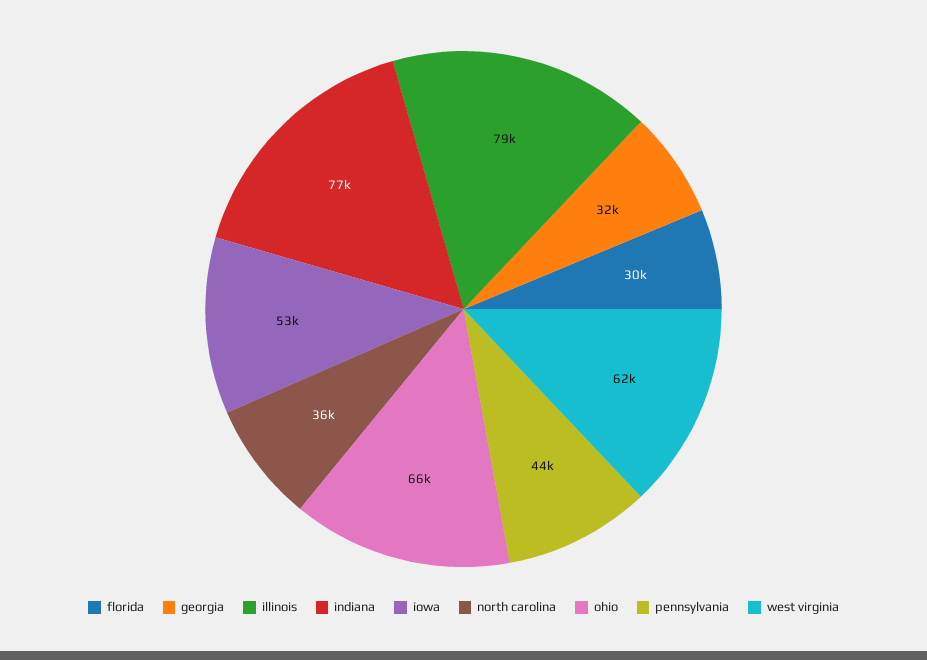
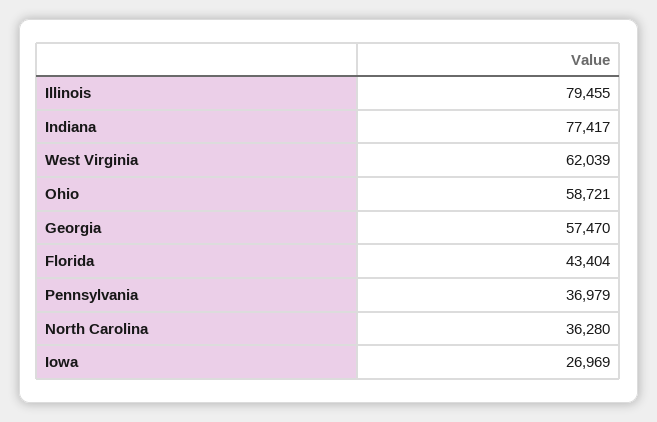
florida: 30000 -> 43404
georgia: 32000 -> 57470
iowa: 53000 -> 26969
ohio: 66000 -> 58721
pennsylvania: 44000 -> 36979

